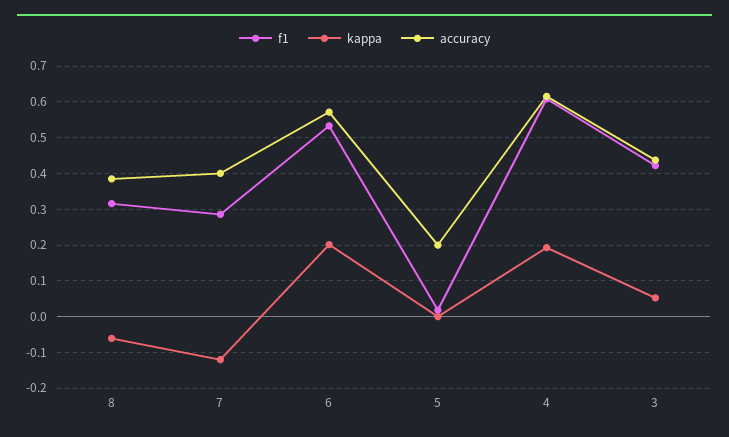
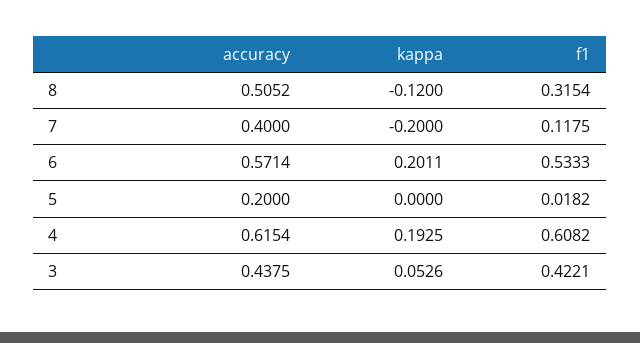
kappa, 8: -0.06 -> -0.12
accuracy, 8: 0.38 -> 0.5052
f1, 7: 0.28 -> 0.1175
kappa, 7: -0.12 -> -0.2

